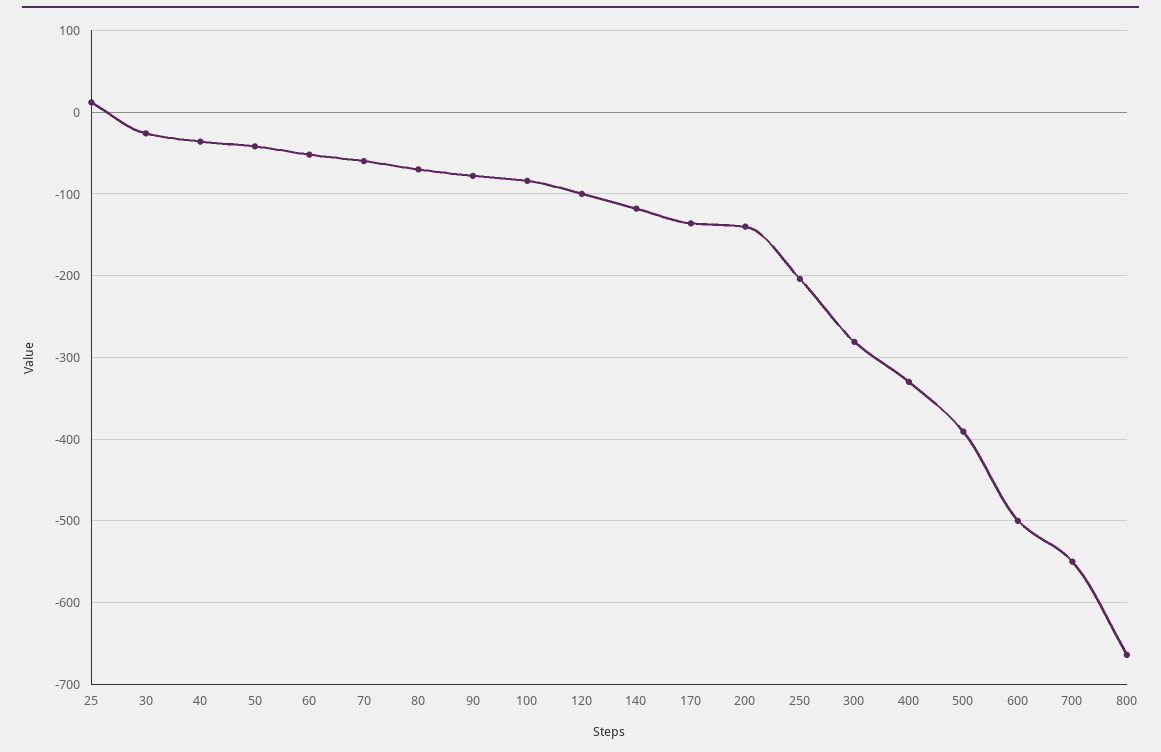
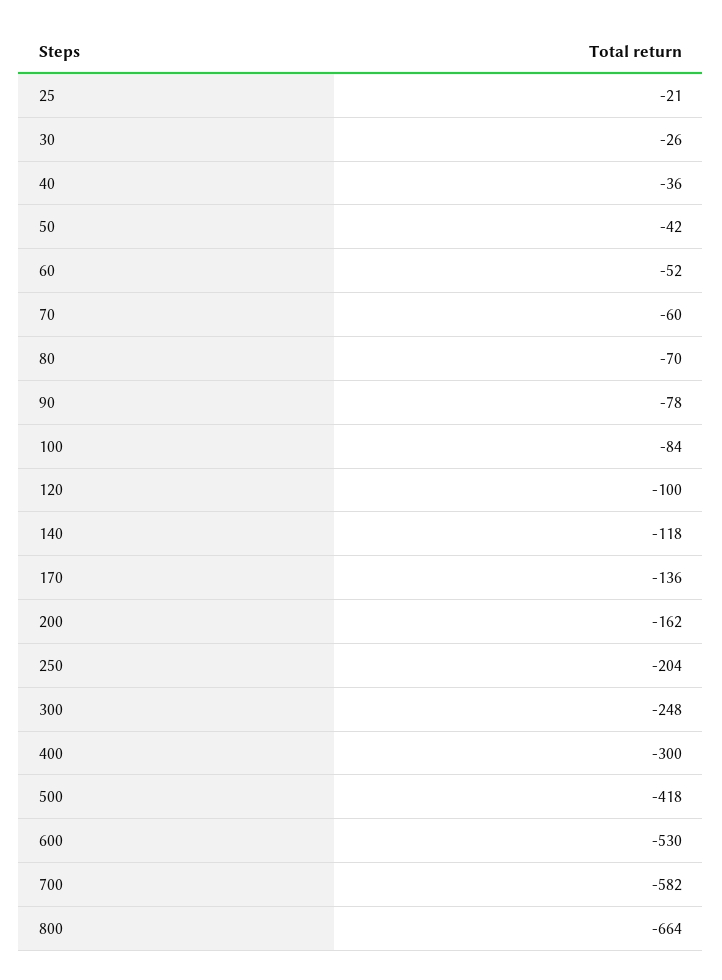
25: 10 -> -21
200: -140 -> -162
300: -280 -> -248
400: -330 -> -300
500: -390 -> -418
600: -500 -> -530
700: -550 -> -582

